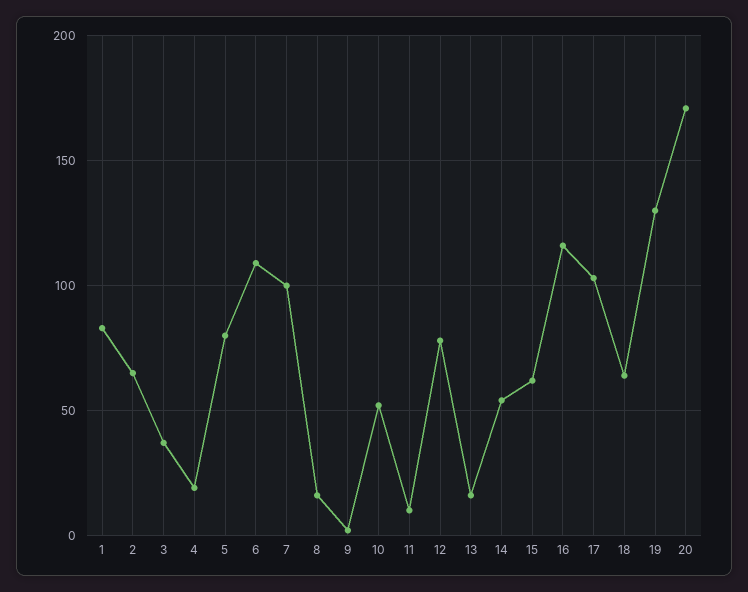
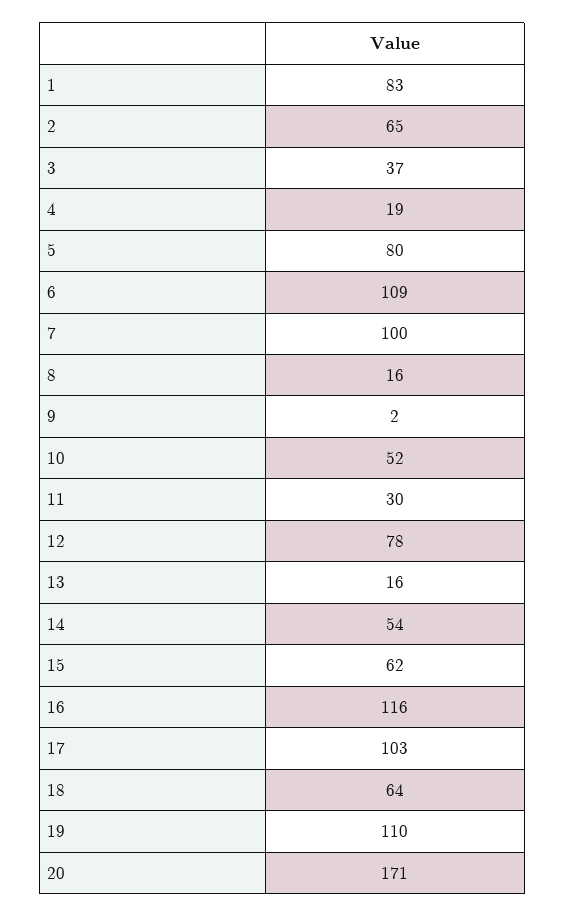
11: 10 -> 30
19: 130 -> 110

